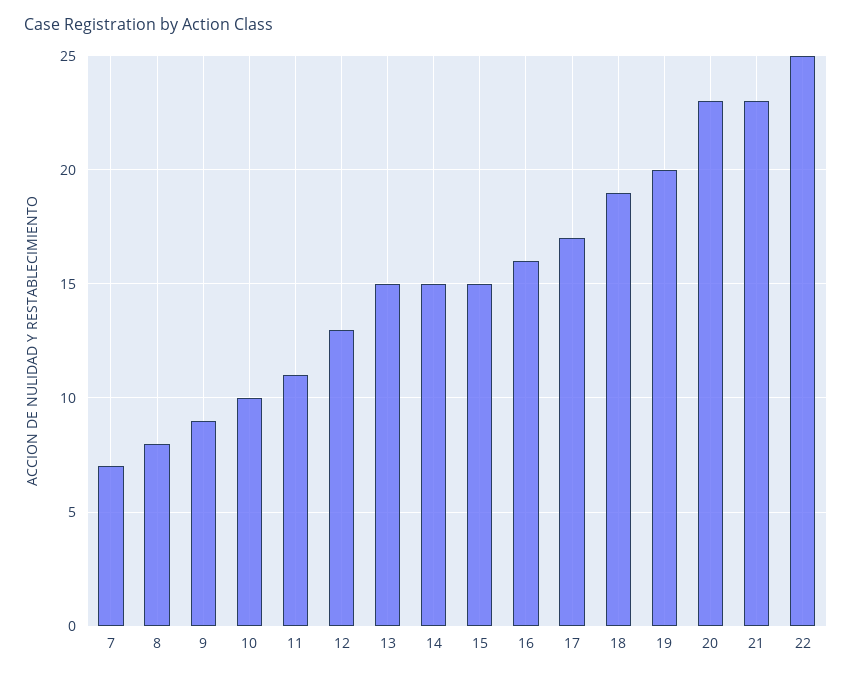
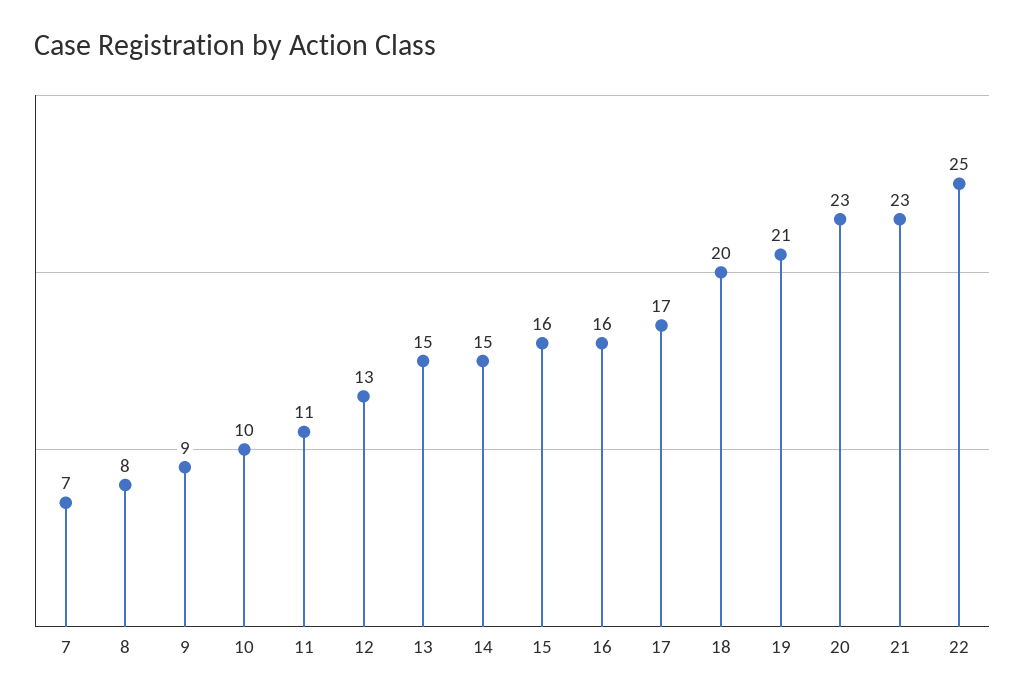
15: 15 -> 16
18: 19 -> 20
19: 20 -> 21

